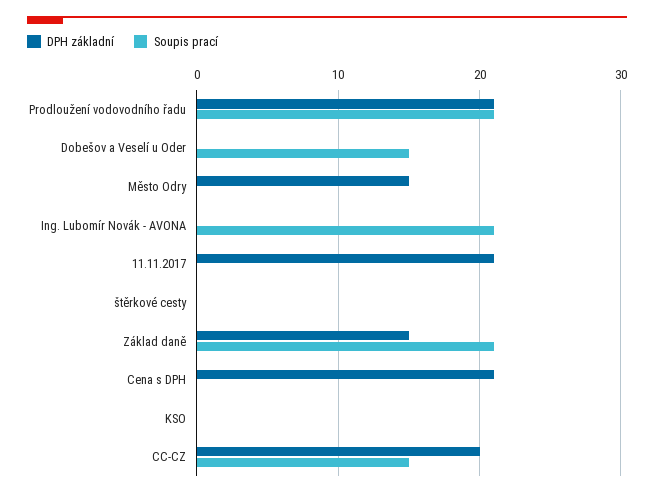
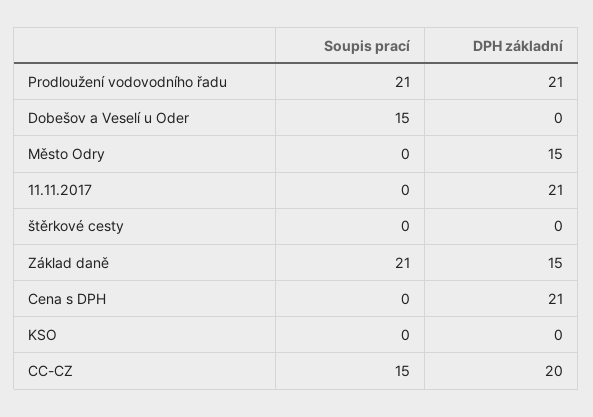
DPH základní, Ing. Lubomír Novák - AVONA: 0 -> none
Soupis prací, Ing. Lubomír Novák - AVONA: 21 -> none

